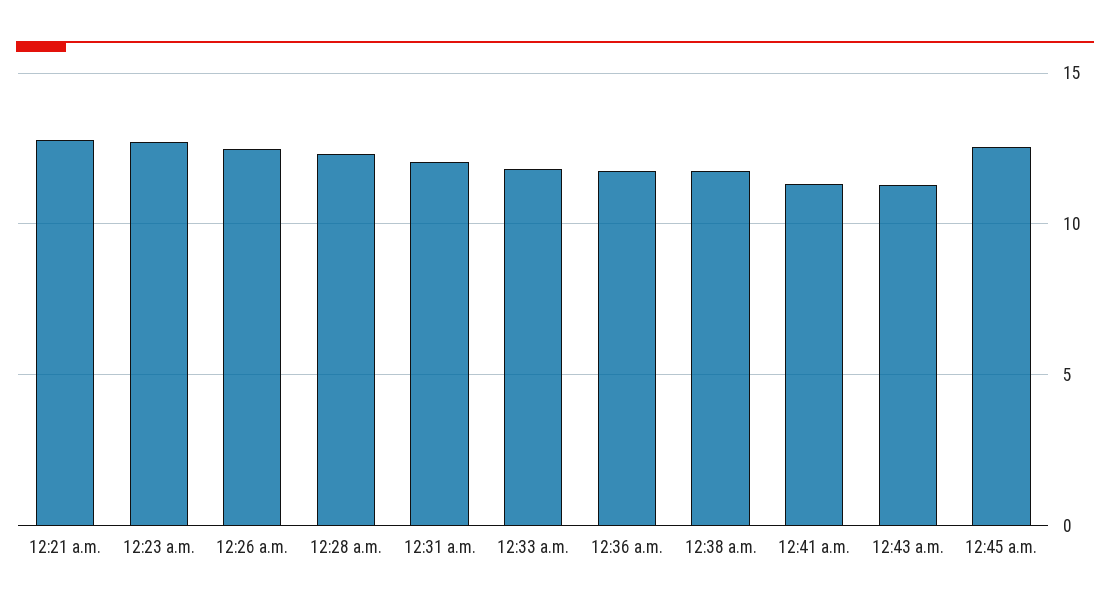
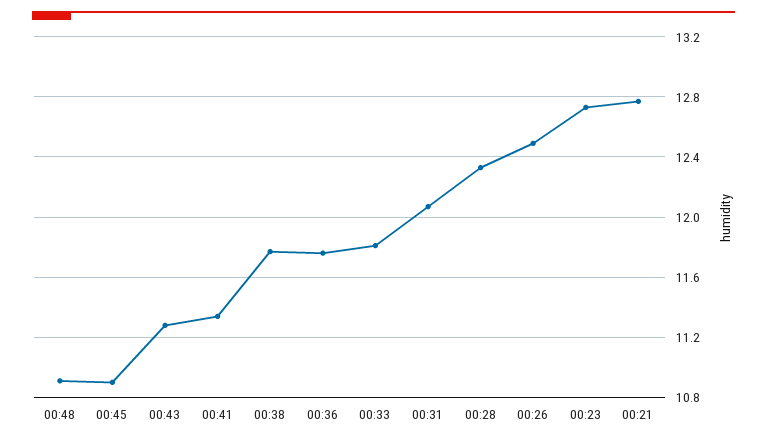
12:45 a.m.: 12.5 -> 10.9
00:48: none -> 10.9

